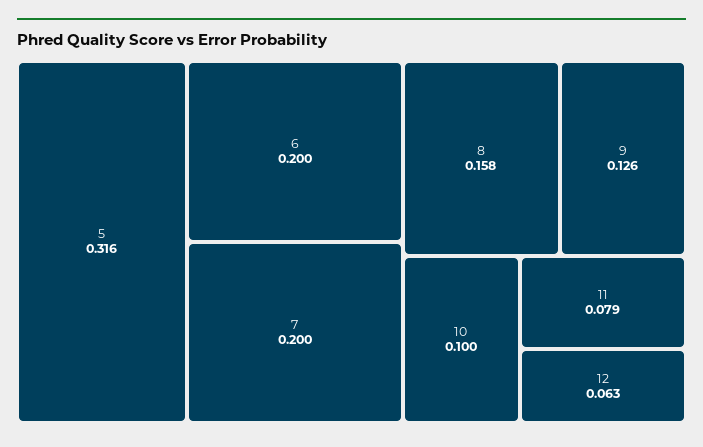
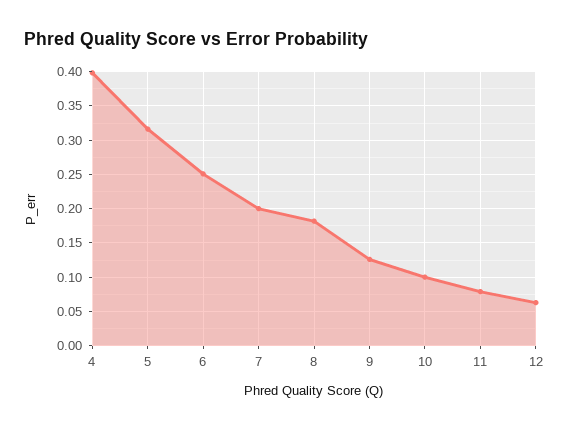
6: 0.2 -> 0.25
8: 0.158 -> 0.18
4: none -> 0.4

